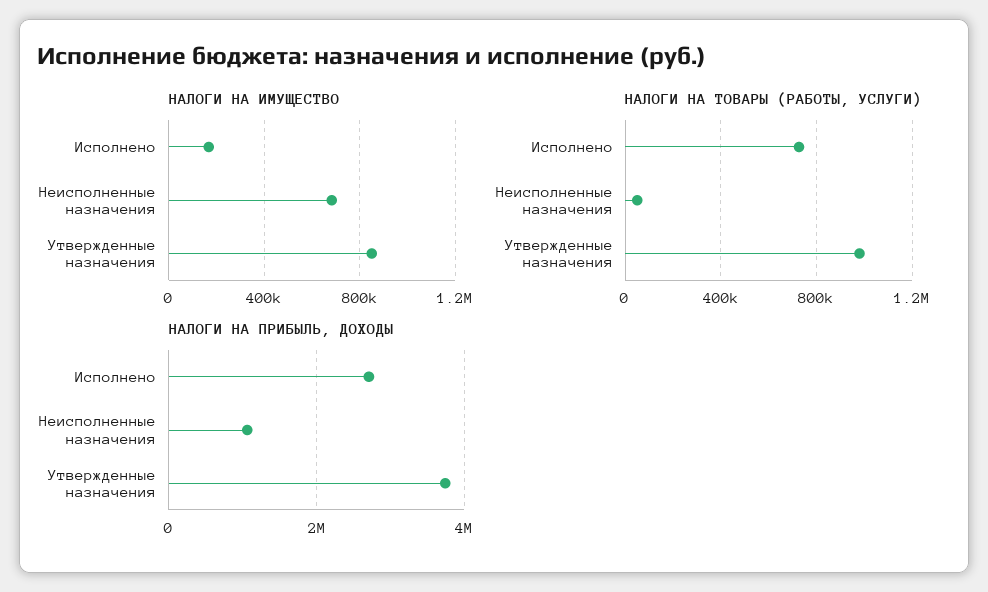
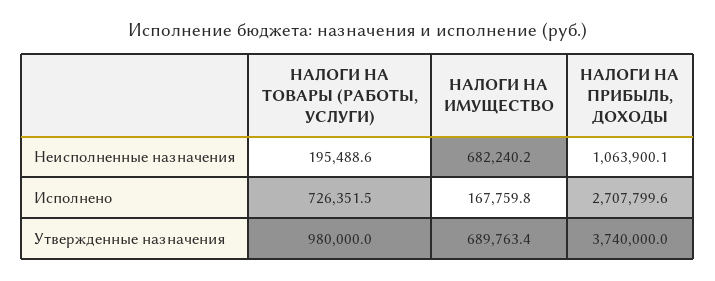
НАЛОГИ НА ИМУЩЕСТВО, Утвержденные назначения: 850000 -> 689763.4
НАЛОГИ НА ТОВАРЫ (РАБОТЫ, УСЛУГИ), Неисполненные назначения: 50000 -> 195488.6

